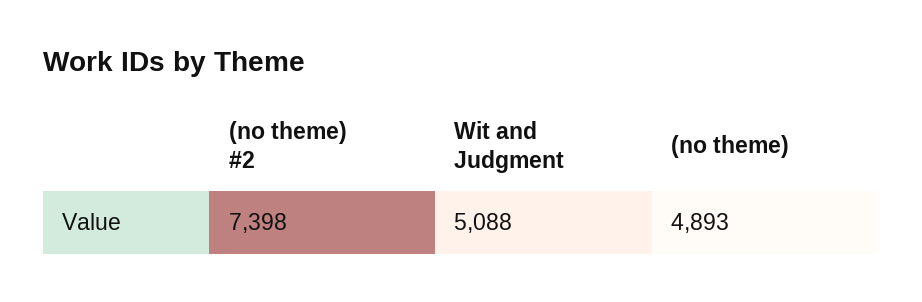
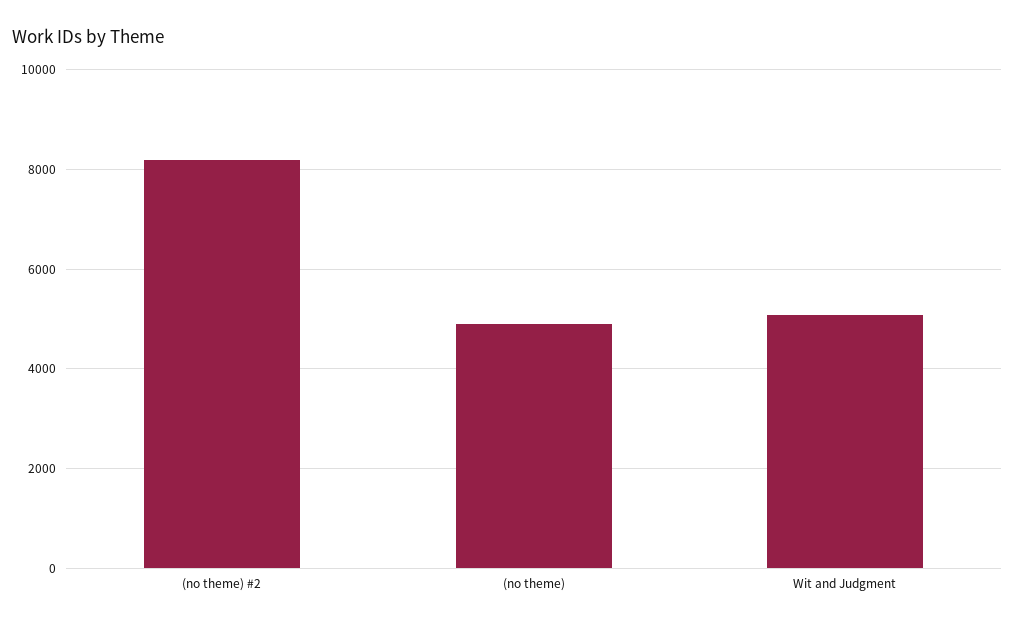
(no theme) #2: 7398 -> 8200

